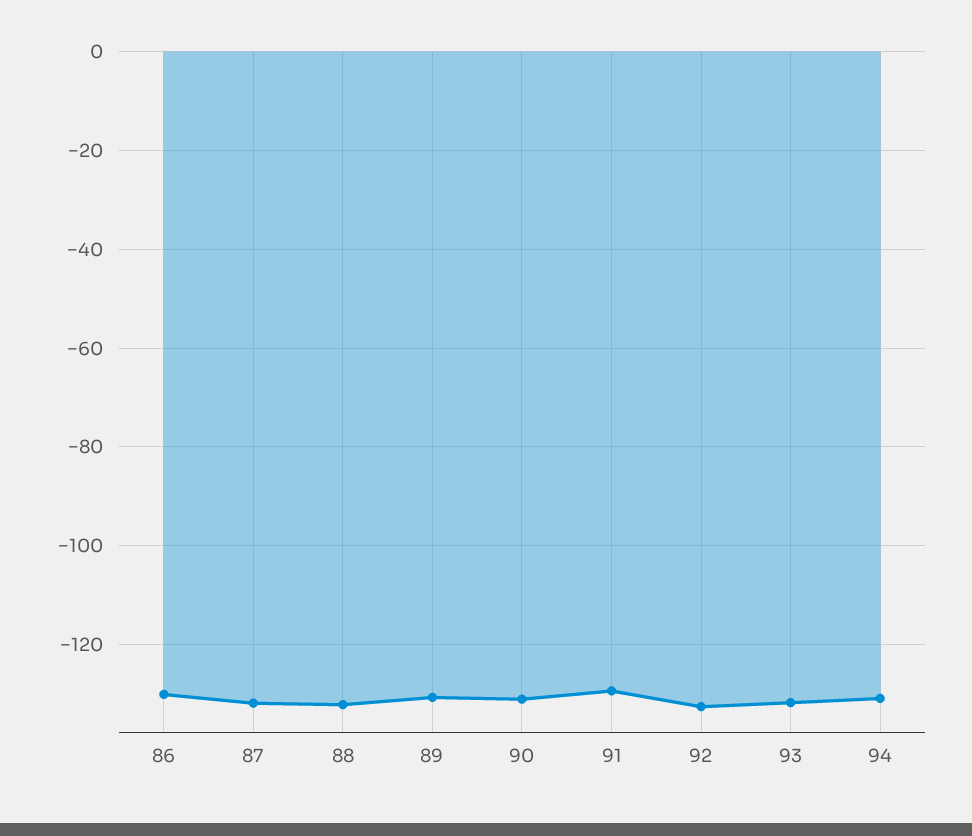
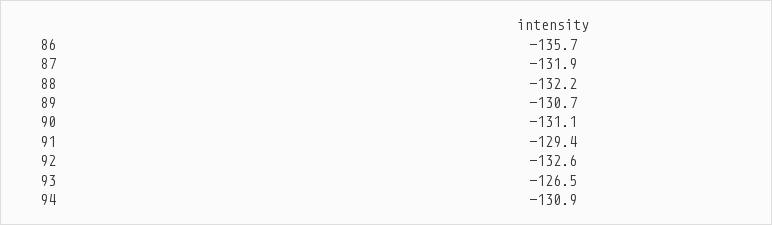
86: -130 -> -135.7
93: -132 -> -126.5

